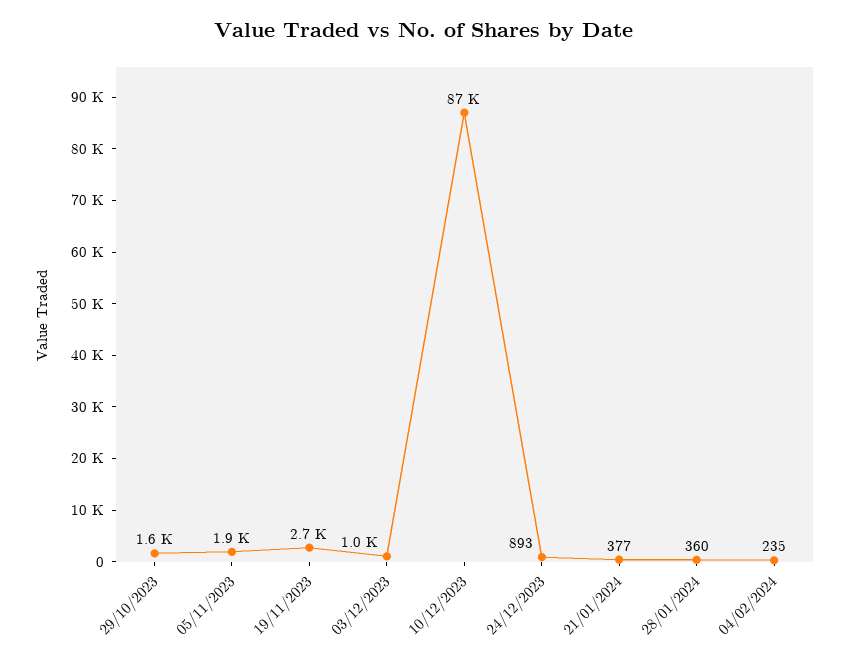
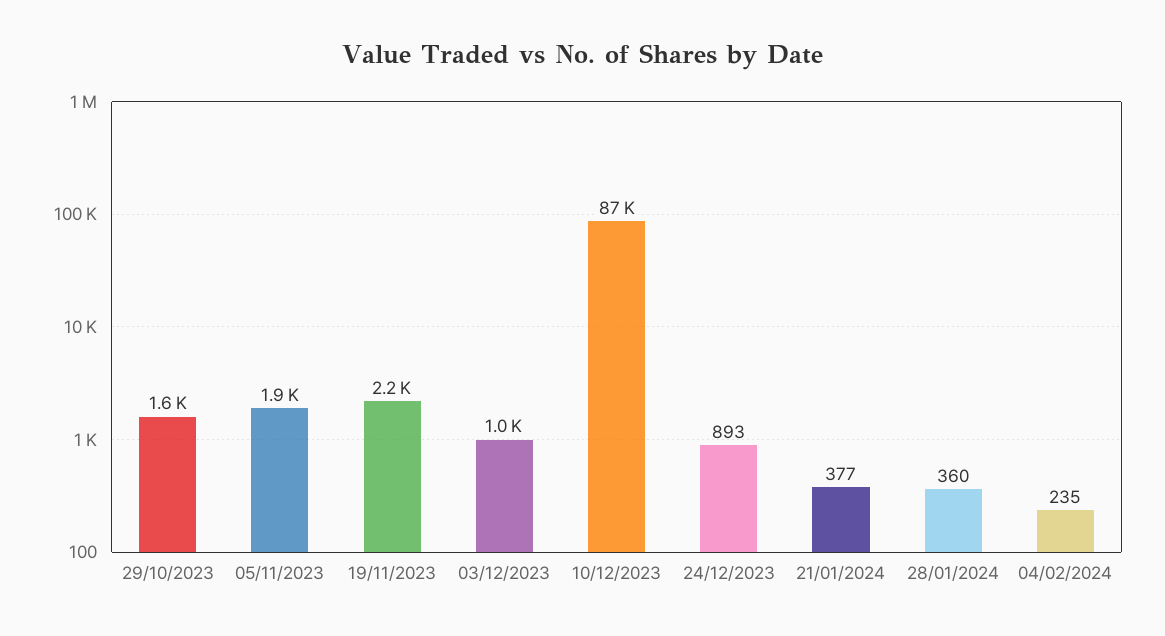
19/11/2023: 2700 -> 2200

